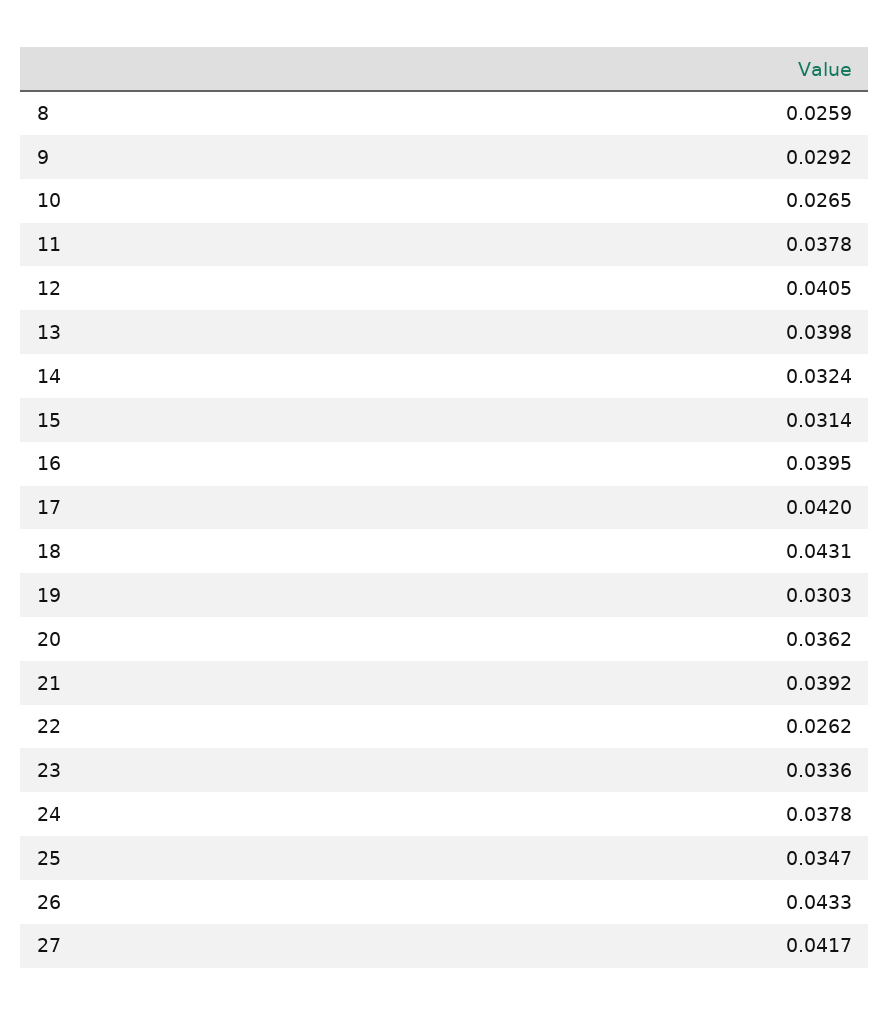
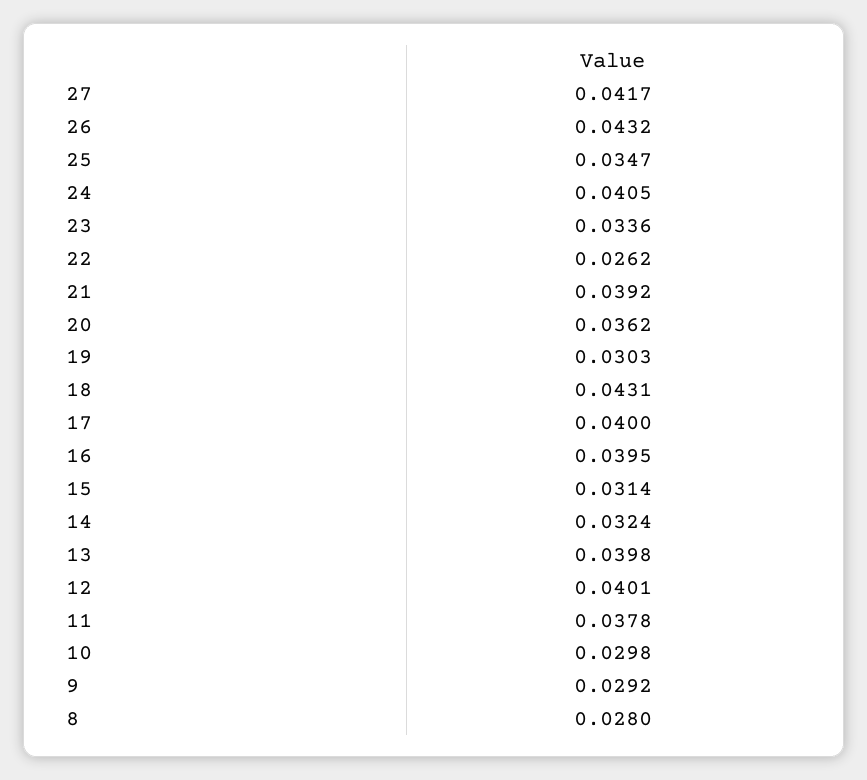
8: 0.0259 -> 0.028
10: 0.0265 -> 0.0298
12: 0.0405 -> 0.0401
17: 0.042 -> 0.04
24: 0.0378 -> 0.0405
26: 0.0433 -> 0.0432

